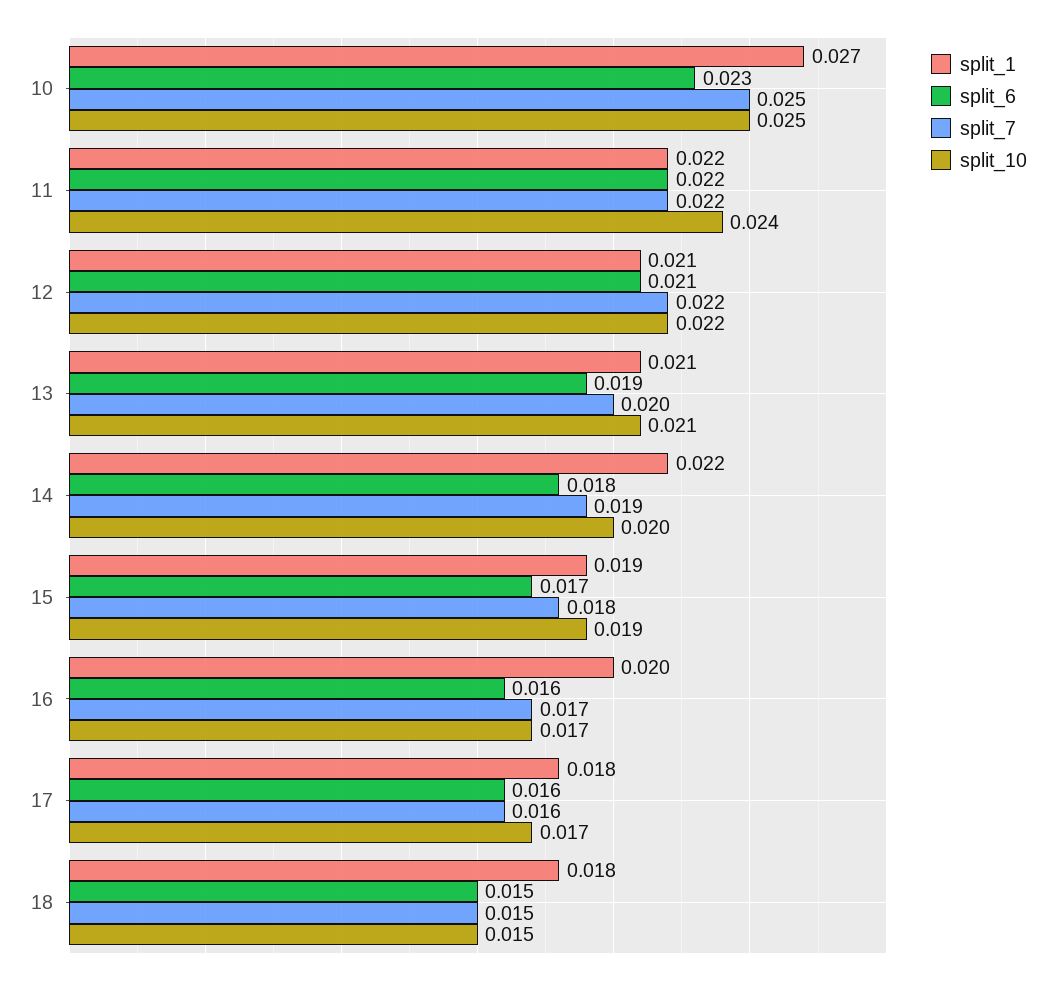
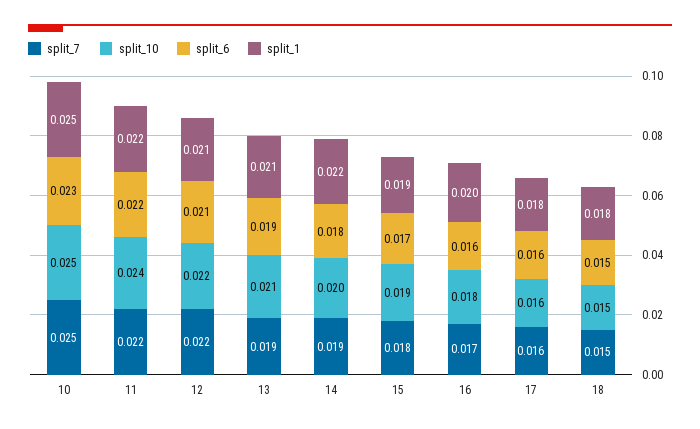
split_1, 10: 0.027 -> 0.025
split_7, 13: 0.02 -> 0.019
split_10, 16: 0.017 -> 0.018
split_10, 17: 0.017 -> 0.016

